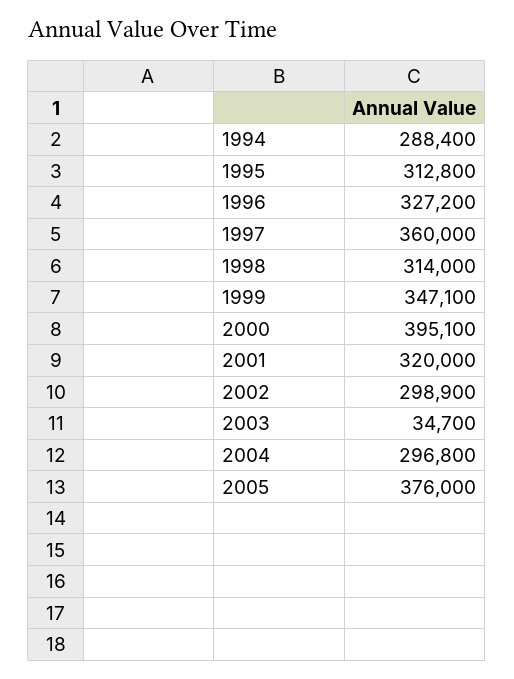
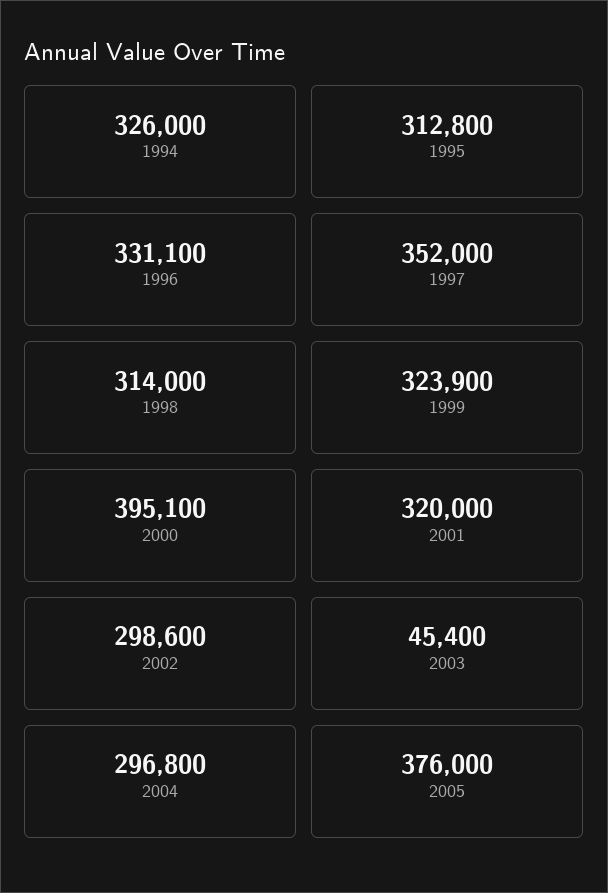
1994: 288400 -> 326000
1996: 327200 -> 331100
1997: 360000 -> 352000
1999: 347100 -> 323900
2002: 298900 -> 298600
2003: 34700 -> 45400

